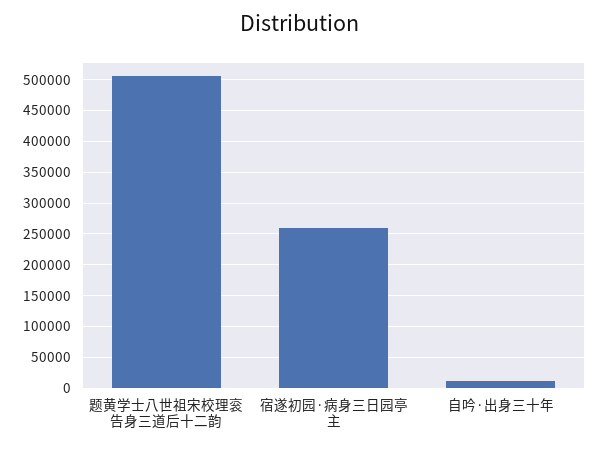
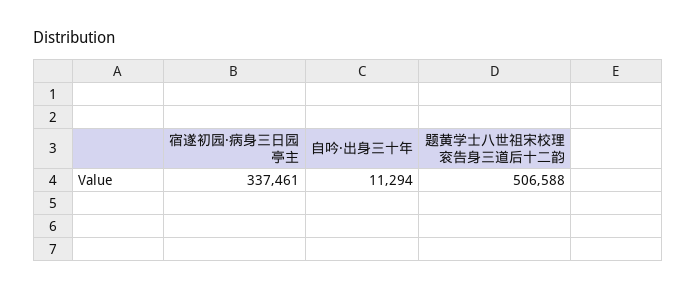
宿遂初园·病身三日园亭主: 260000 -> 337461

